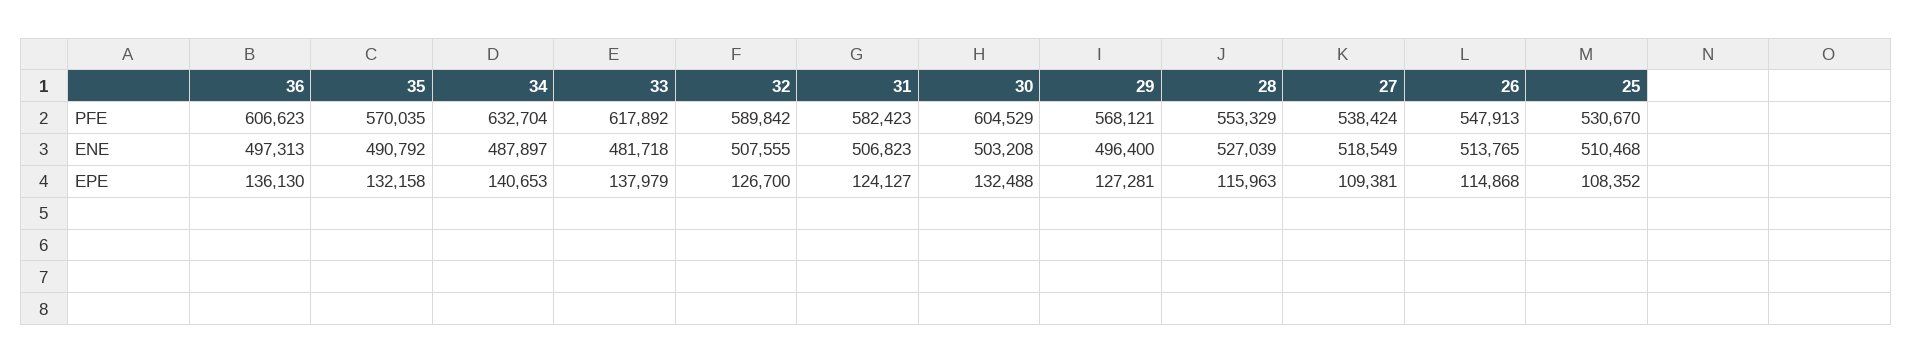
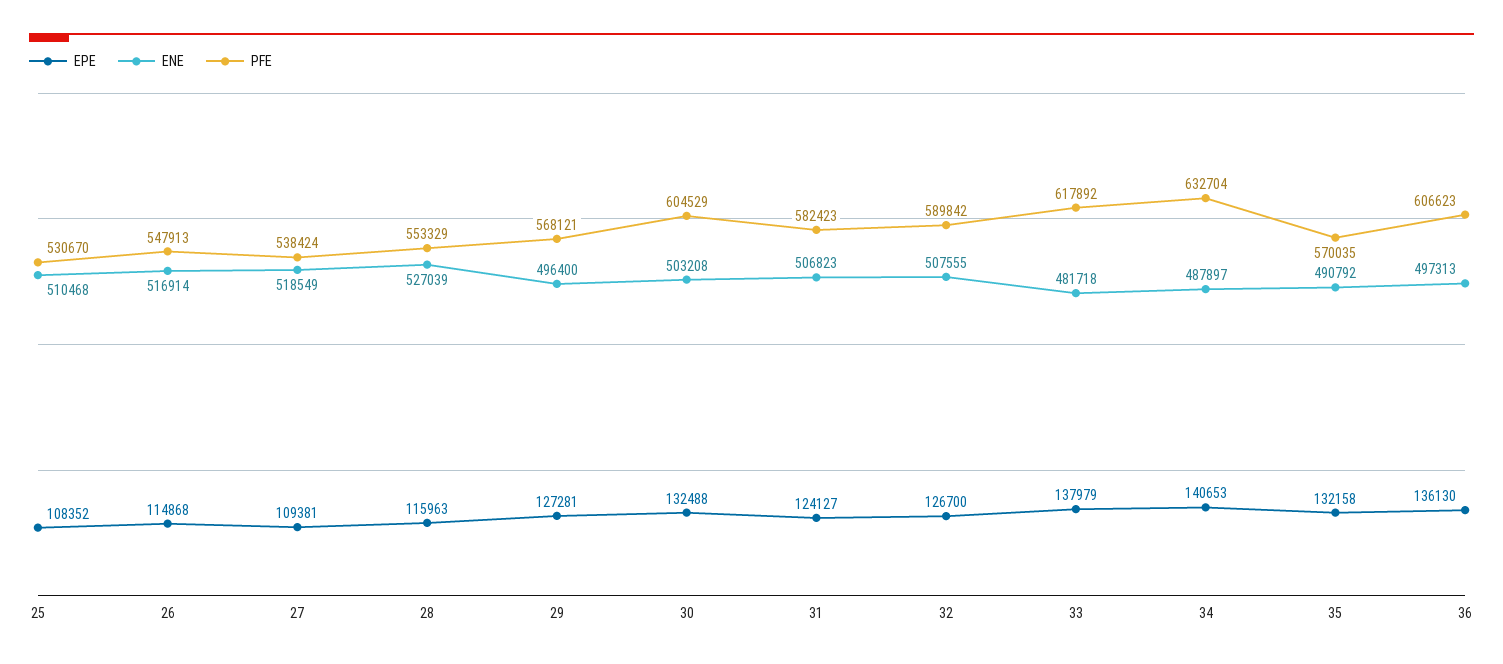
ENE, 26: 513765 -> 516914

